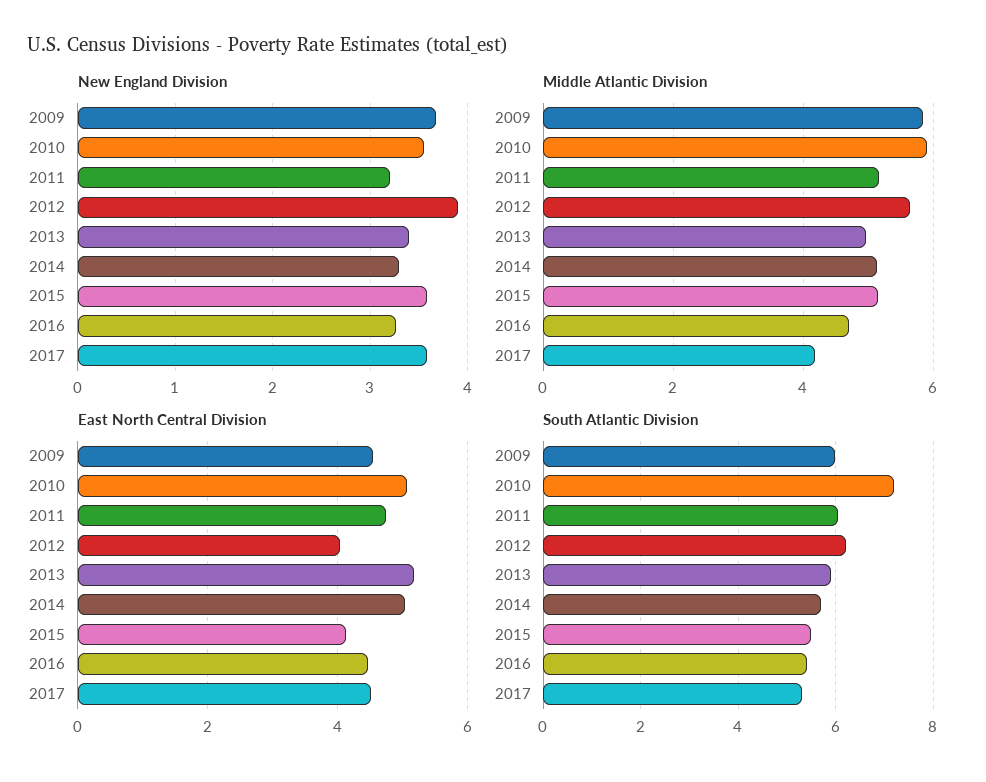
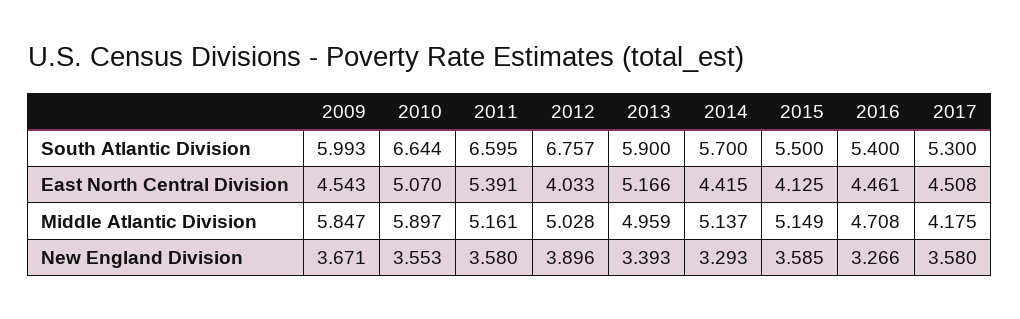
New England Division, 2011: 3.2 -> 3.58
Middle Atlantic Division, 2012: 5.6 -> 5.028
East North Central Division, 2011: 4.8 -> 5.391
East North Central Division, 2014: 5 -> 4.415
South Atlantic Division, 2010: 7.2 -> 6.644
South Atlantic Division, 2011: 6 -> 6.595
South Atlantic Division, 2012: 6.2 -> 6.757

